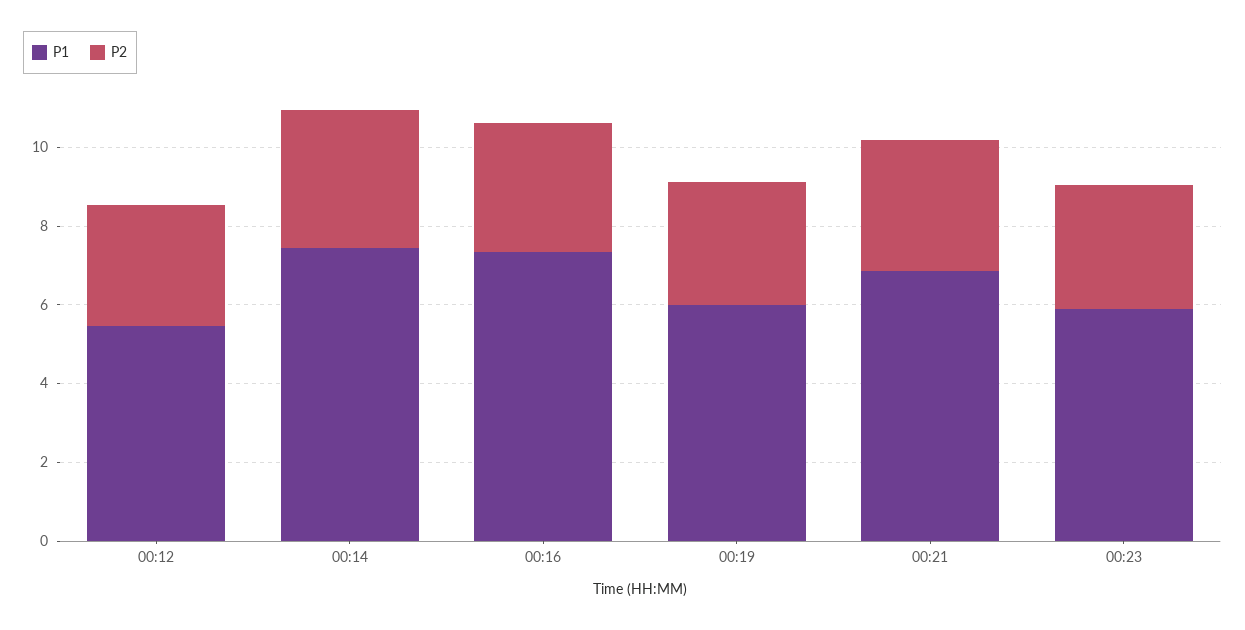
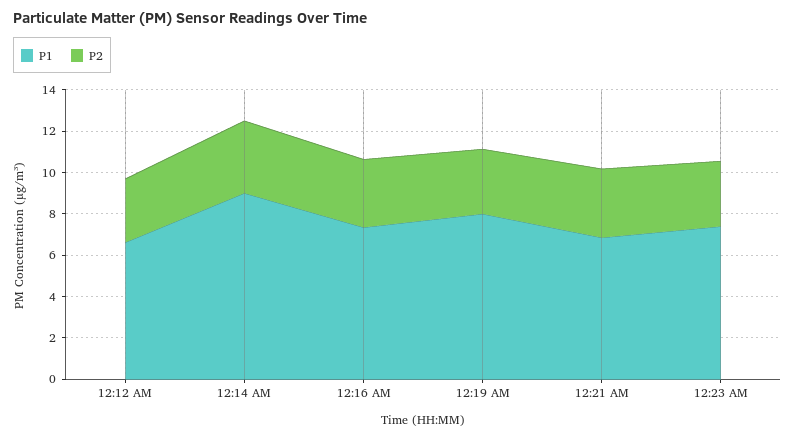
P1, 00:12: 5.5 -> 6.5
P1, 00:14: 7.5 -> 9
P1, 00:19: 6 -> 8
P1, 00:23: 6 -> 7.5

